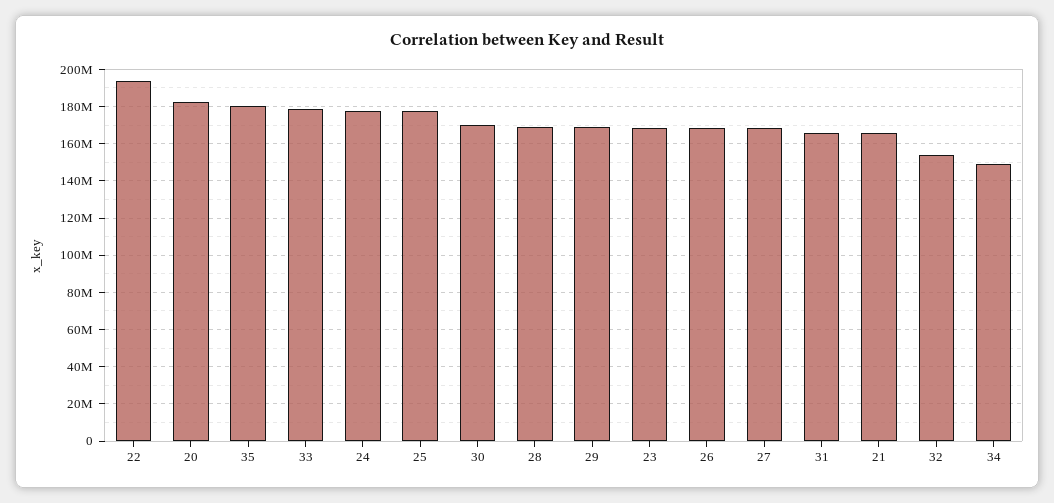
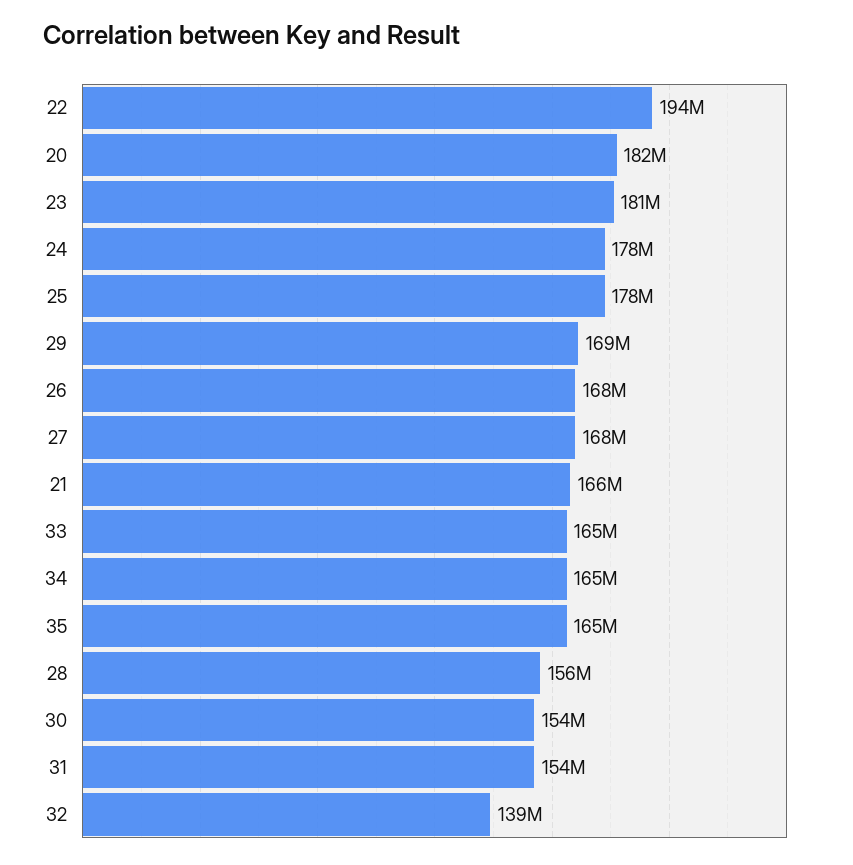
35: 180000000 -> 165000000
33: 180000000 -> 165000000
30: 170000000 -> 154000000
28: 170000000 -> 156000000
23: 170000000 -> 181000000
31: 165000000 -> 154000000
32: 155000000 -> 139000000
34: 150000000 -> 165000000

